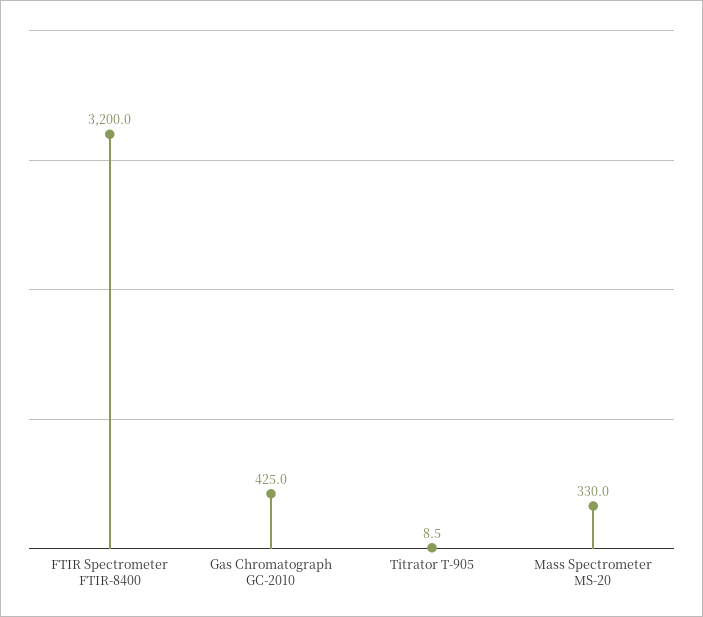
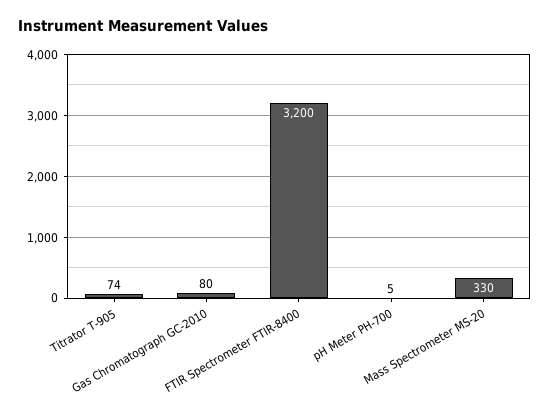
Gas Chromatograph GC-2010: 425 -> 80
Titrator T-905: 8.5 -> 74
pH Meter PH-700: none -> 5

